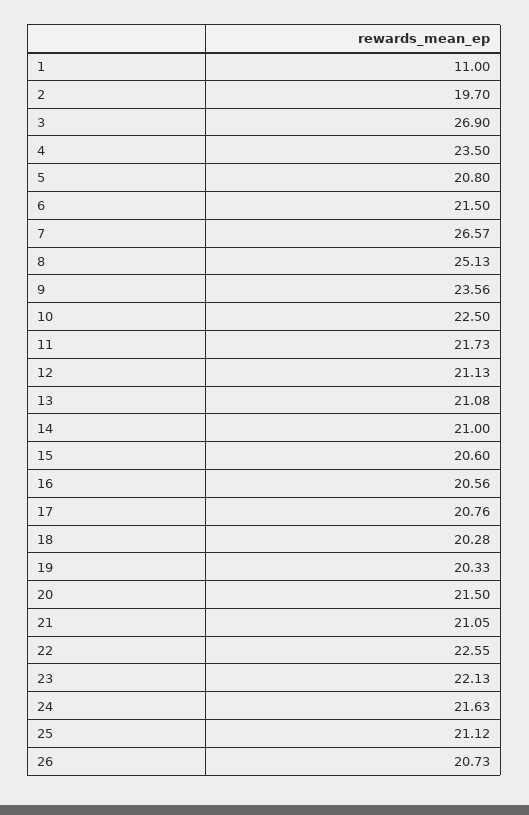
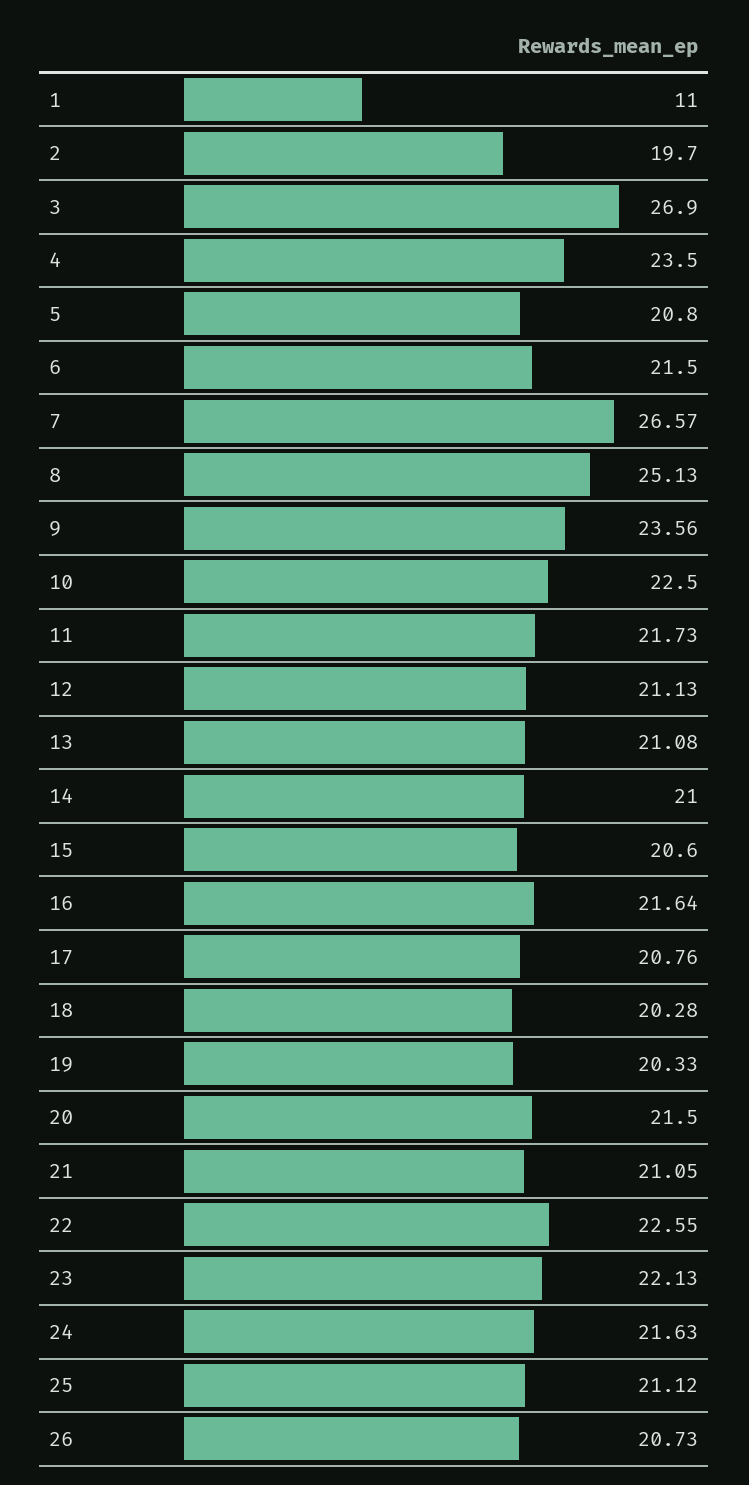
16: 20.56 -> 21.64

